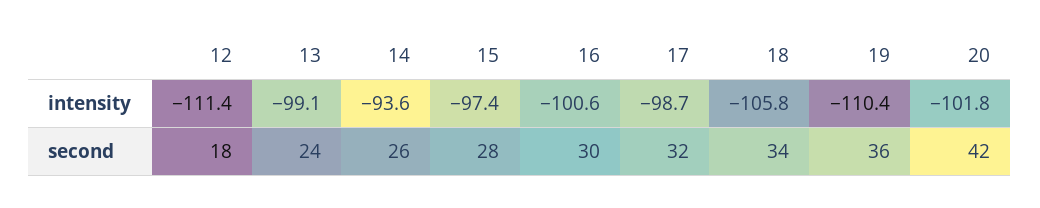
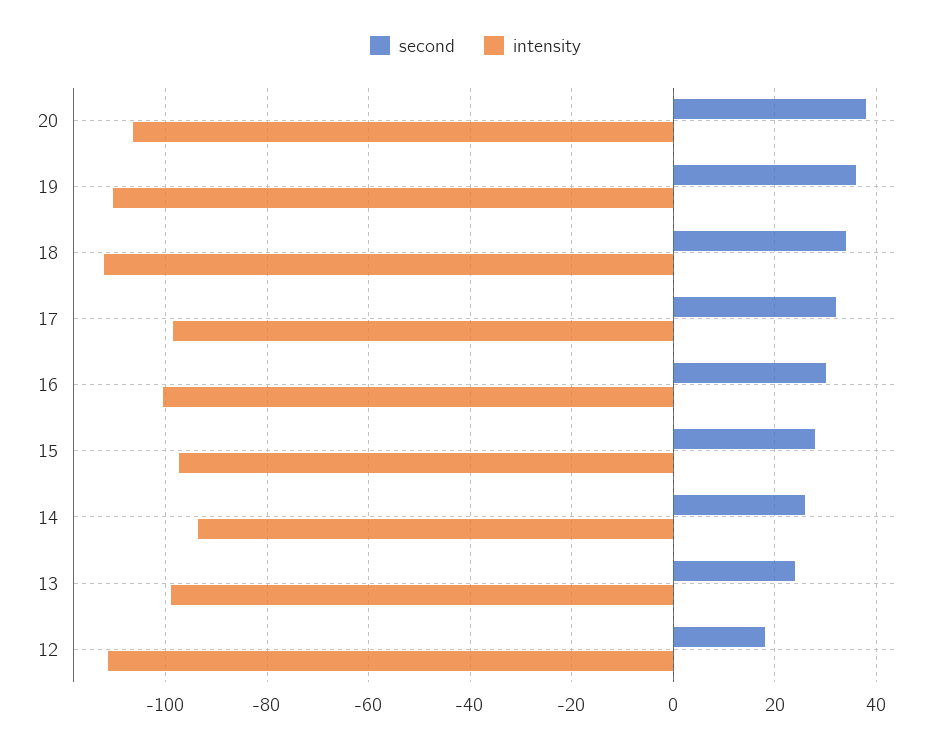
intensity, 18: -105.8 -> -112
intensity, 20: -101.8 -> -106
second, 20: 42 -> 38

